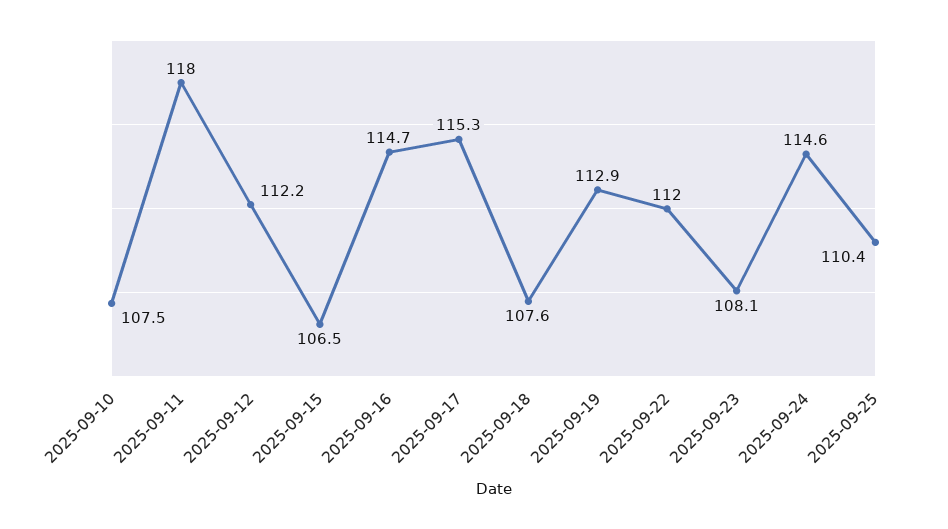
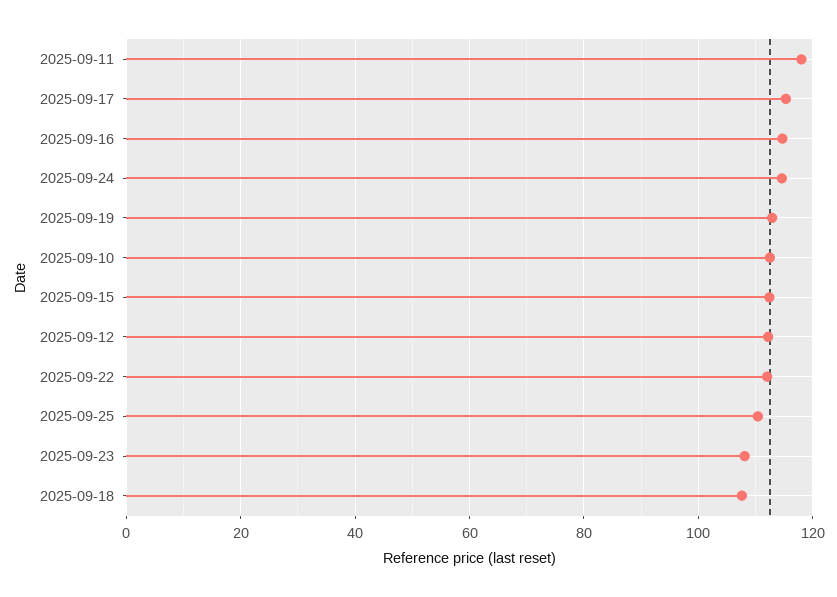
2025-09-10: 107.5 -> 112
2025-09-15: 106.5 -> 112

